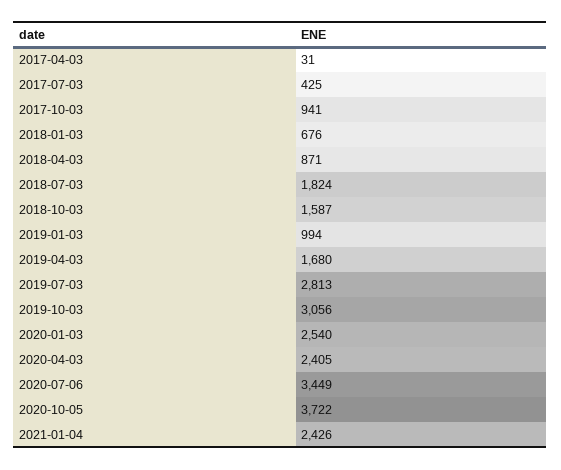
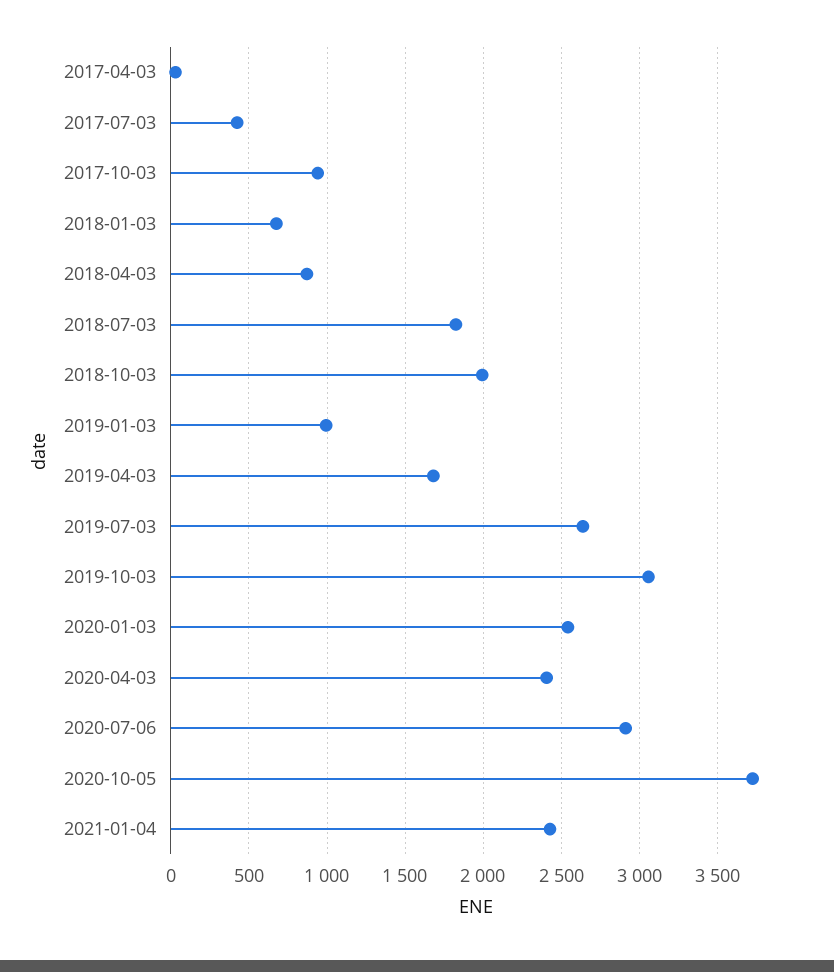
2018-10-03: 1587 -> 2000
2019-07-03: 2813 -> 2650
2020-07-06: 3449 -> 2900

